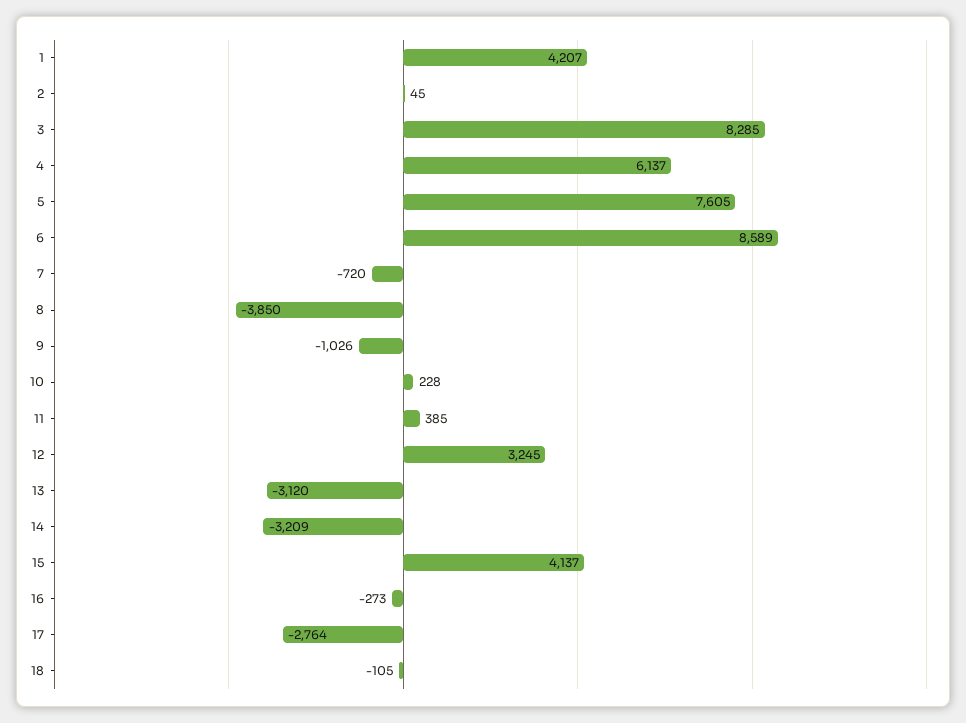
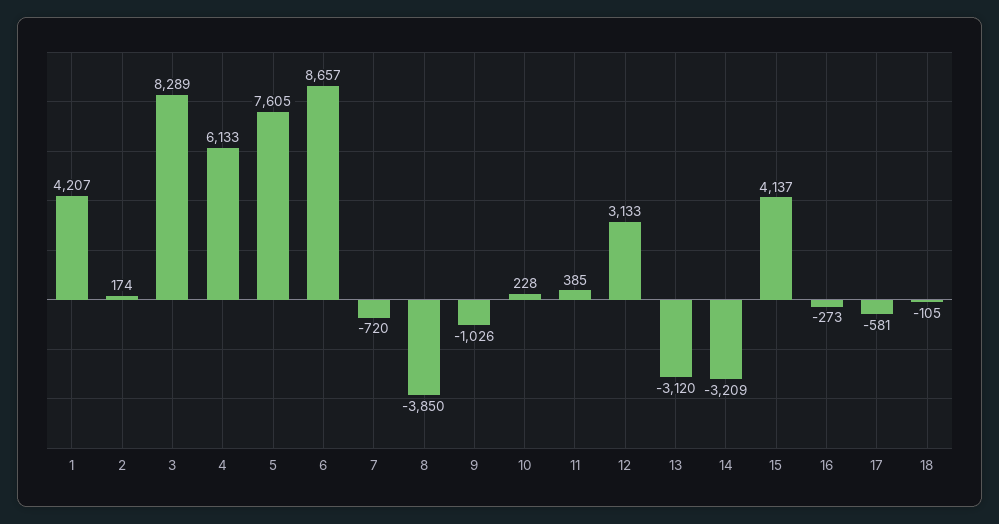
2: 45 -> 174
3: 8285 -> 8289
4: 6137 -> 6133
6: 8589 -> 8657
12: 3245 -> 3133
17: -2764 -> -581

